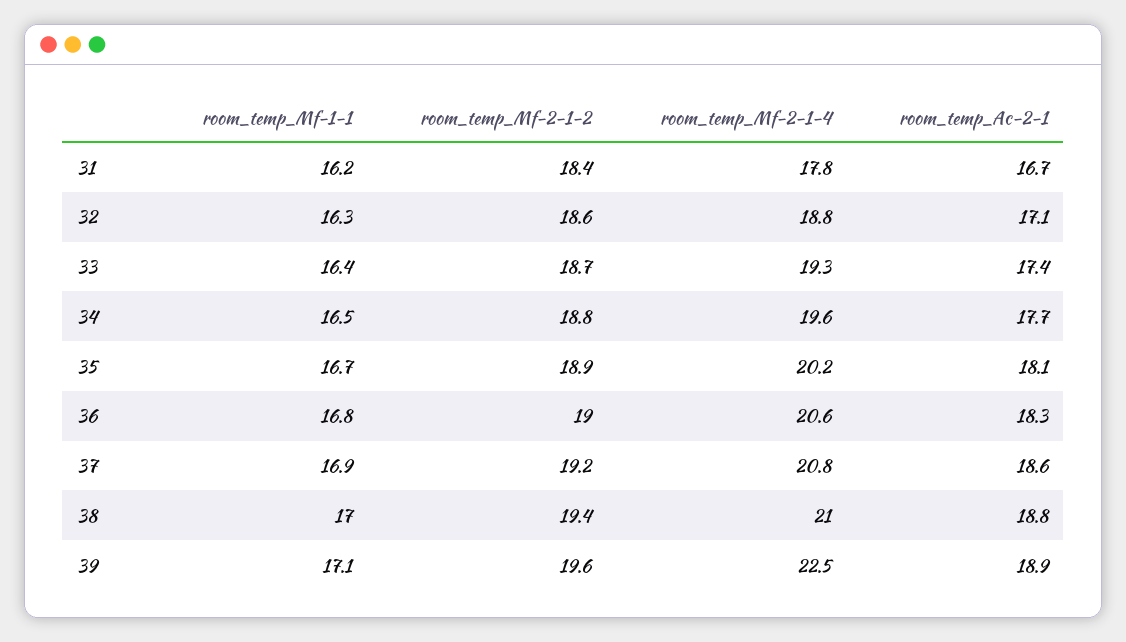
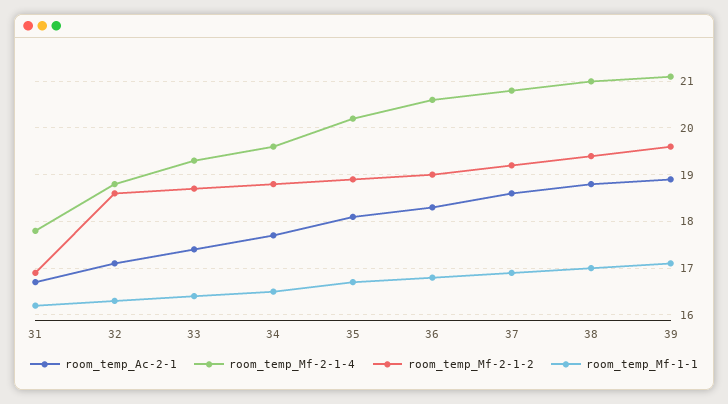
room_temp_Mf-2-1-2, 31: 18.4 -> 17
room_temp_Mf-2-1-4, 39: 22.5 -> 21

